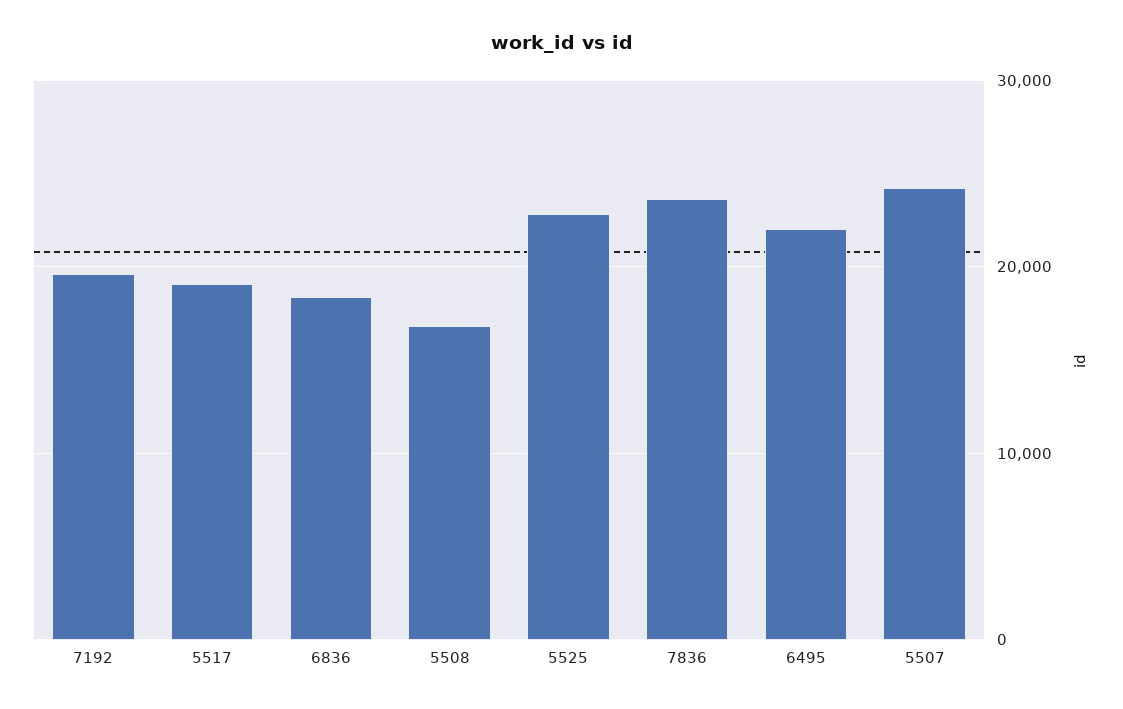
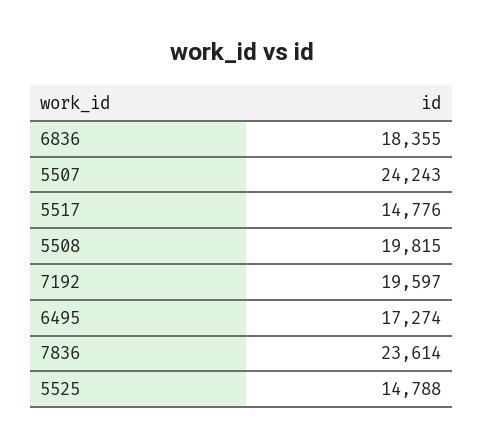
5517: 19000 -> 14776
5508: 17000 -> 19815
5525: 23000 -> 14788
6495: 22000 -> 17274

